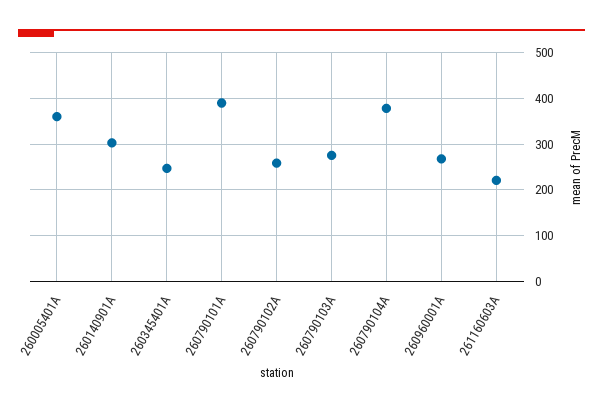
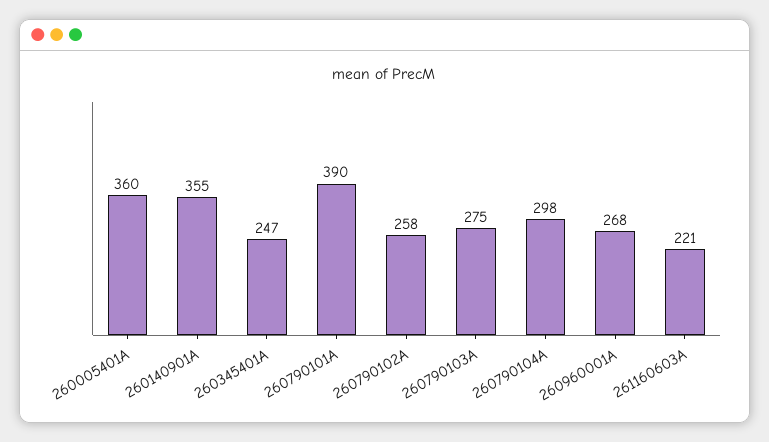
260140901A: 300 -> 355
260790104A: 380 -> 298

